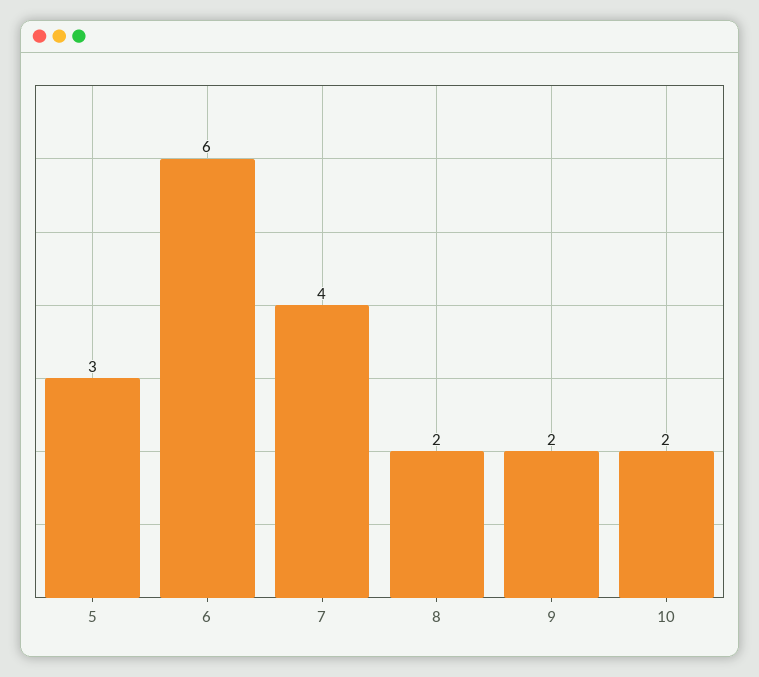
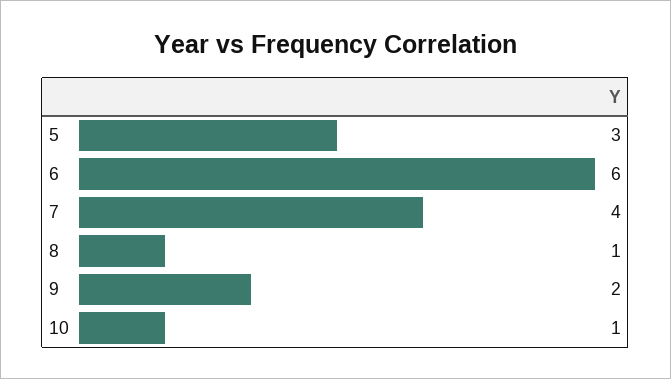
8: 2 -> 1
10: 2 -> 1

